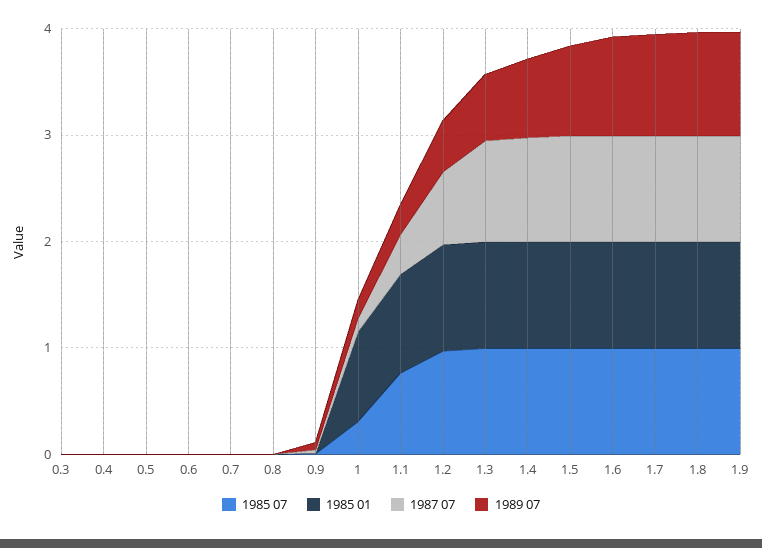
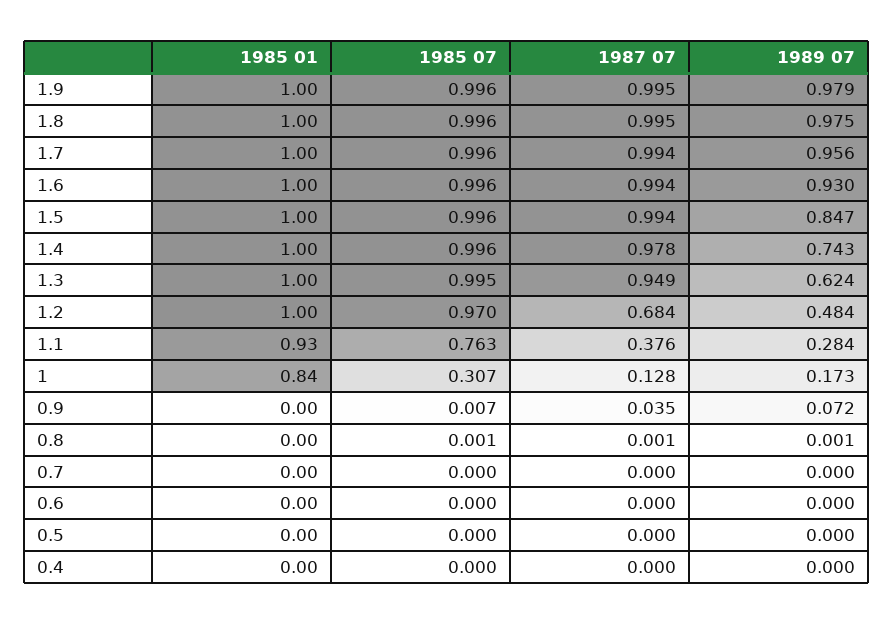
1985 07, 0.3: 0 -> none
1985 01, 0.3: 0 -> none
1987 07, 0.3: 0 -> none
1989 07, 0.3: 0 -> none

